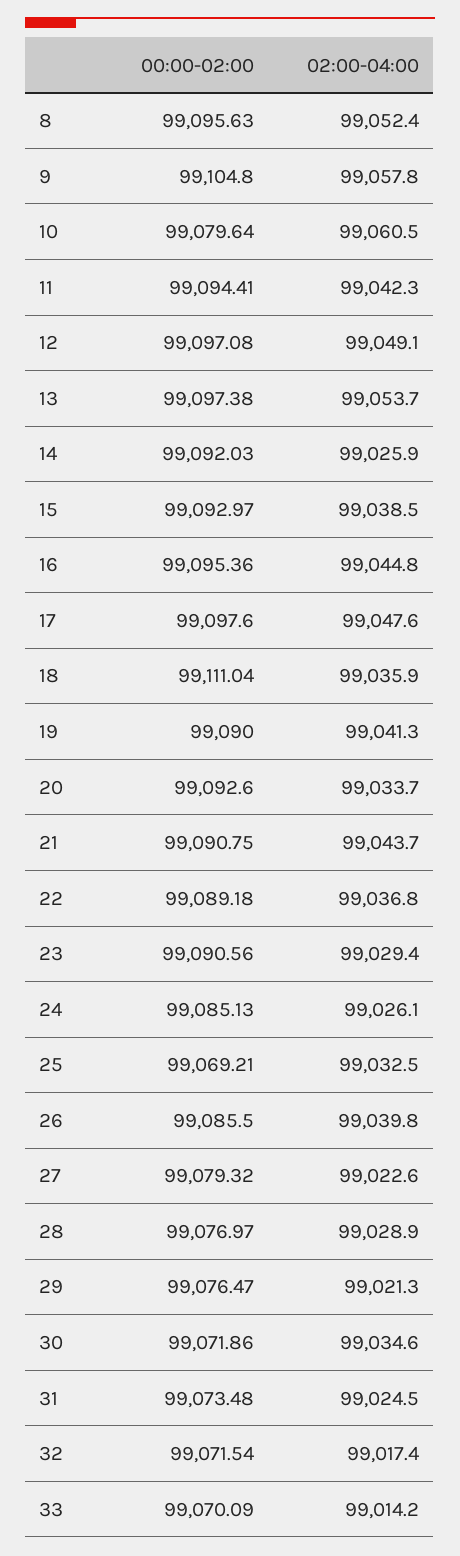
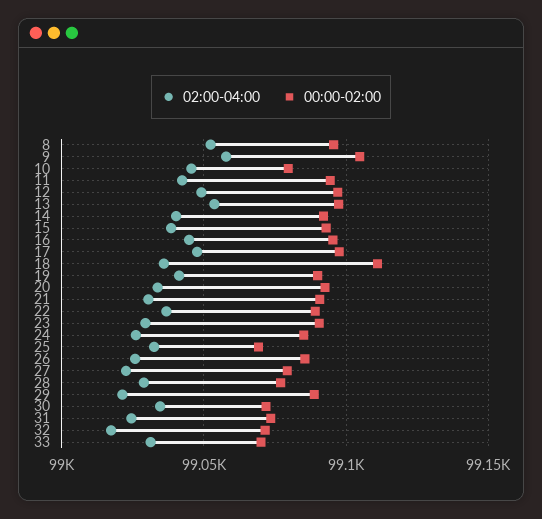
02:00-04:00, 10: 99060.5 -> 99045
02:00-04:00, 14: 99025.9 -> 99040
02:00-04:00, 21: 99043.7 -> 99030
02:00-04:00, 26: 99039.8 -> 99025
00:00-02:00, 29: 99076.47 -> 99090
02:00-04:00, 33: 99014.2 -> 99030

